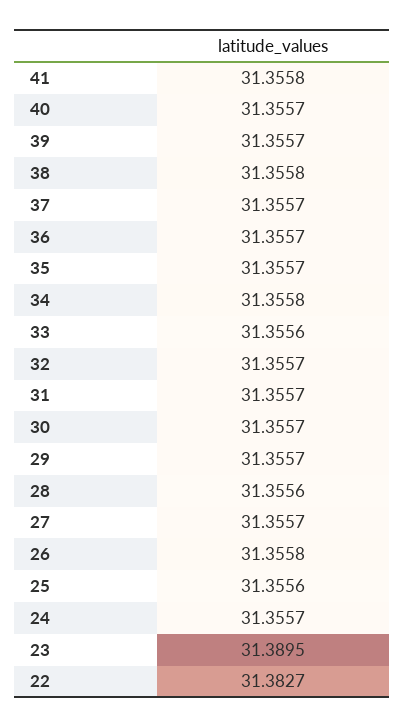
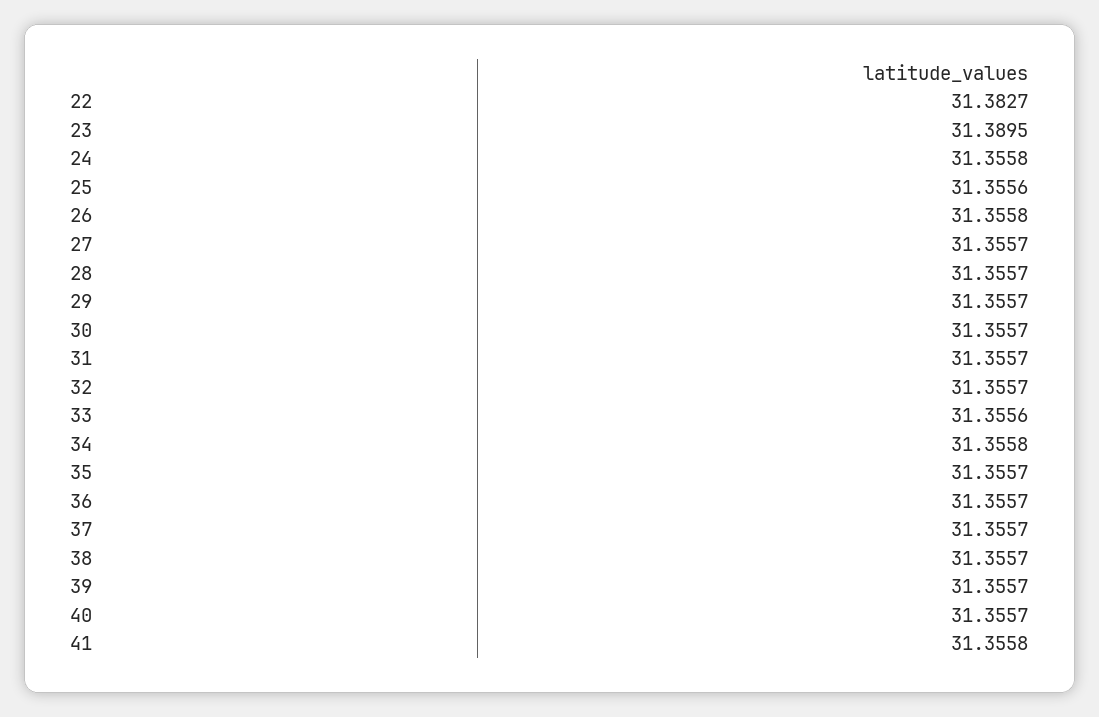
38: 31.3558 -> 31.3557
28: 31.3556 -> 31.3557
24: 31.3557 -> 31.3558

